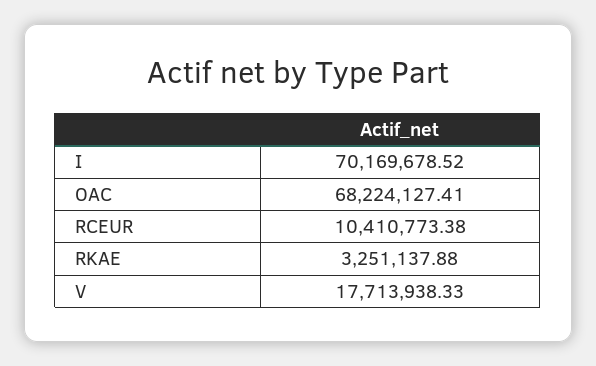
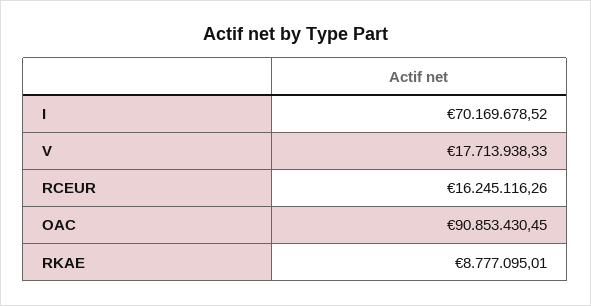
OAC: 68224127.41 -> 90853430.45
RCEUR: 10410773.38 -> 16245116.26
RKAE: 3251137.88 -> 8777095.01

